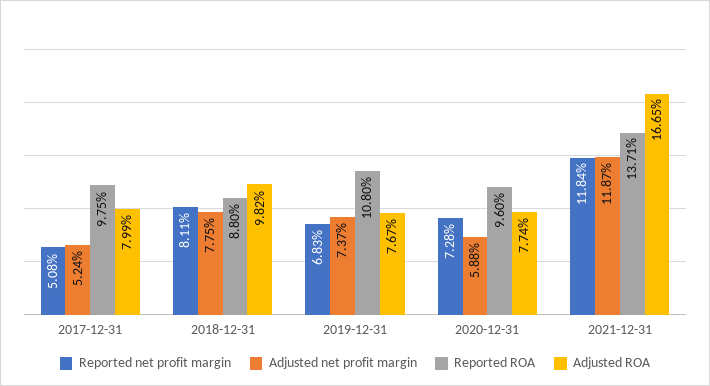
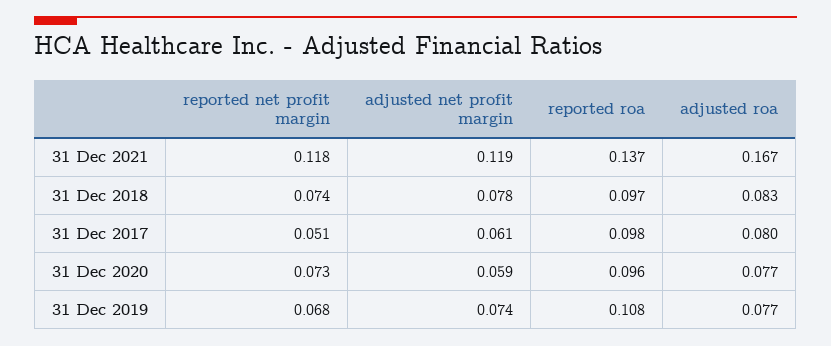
Adjusted net profit margin, 2017-12-31: 0.0524 -> 0.061
Reported net profit margin, 2018-12-31: 0.0811 -> 0.074
Reported ROA, 2018-12-31: 0.088 -> 0.097
Adjusted ROA, 2018-12-31: 0.0982 -> 0.083

